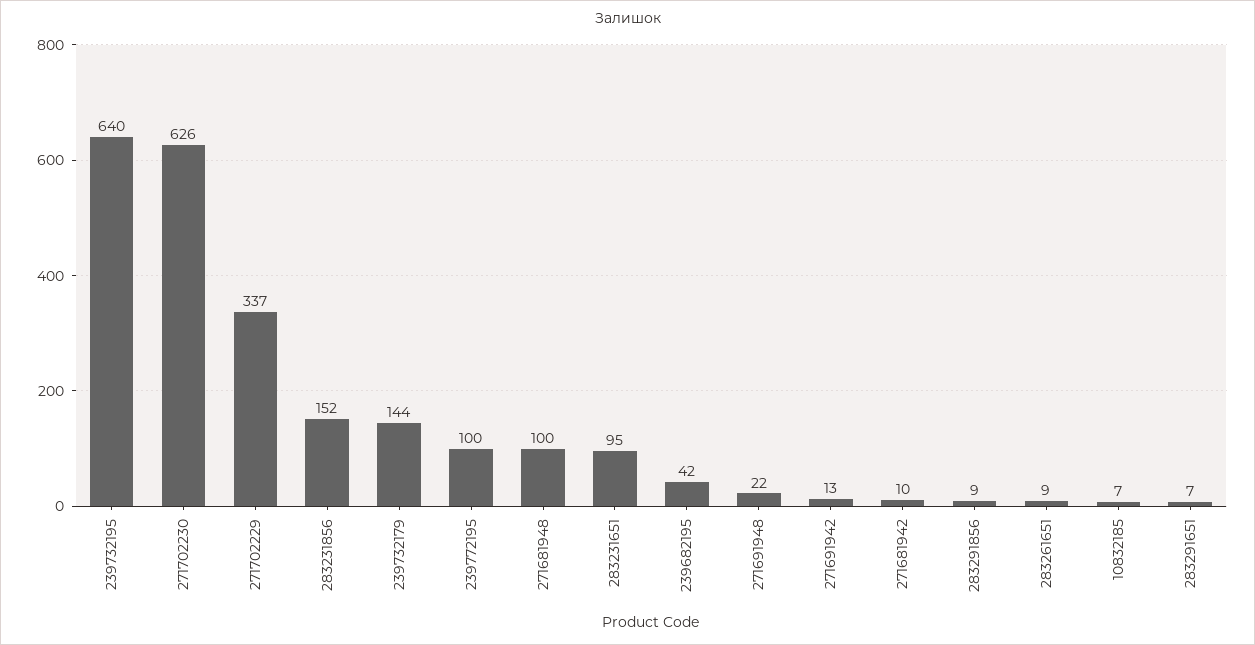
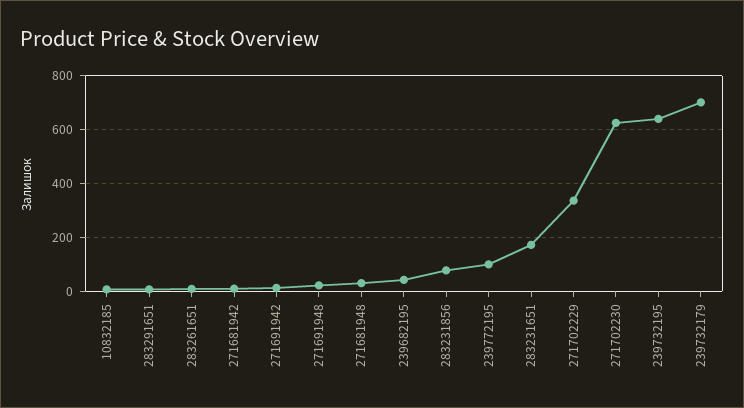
283231856: 152 -> 75
239732179: 144 -> 700
271681948: 100 -> 25
283231651: 95 -> 175
283291856: 9 -> none

